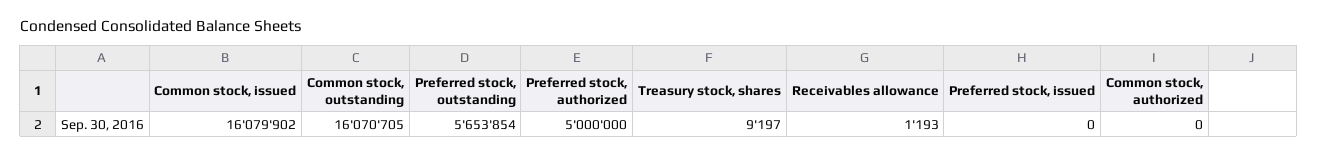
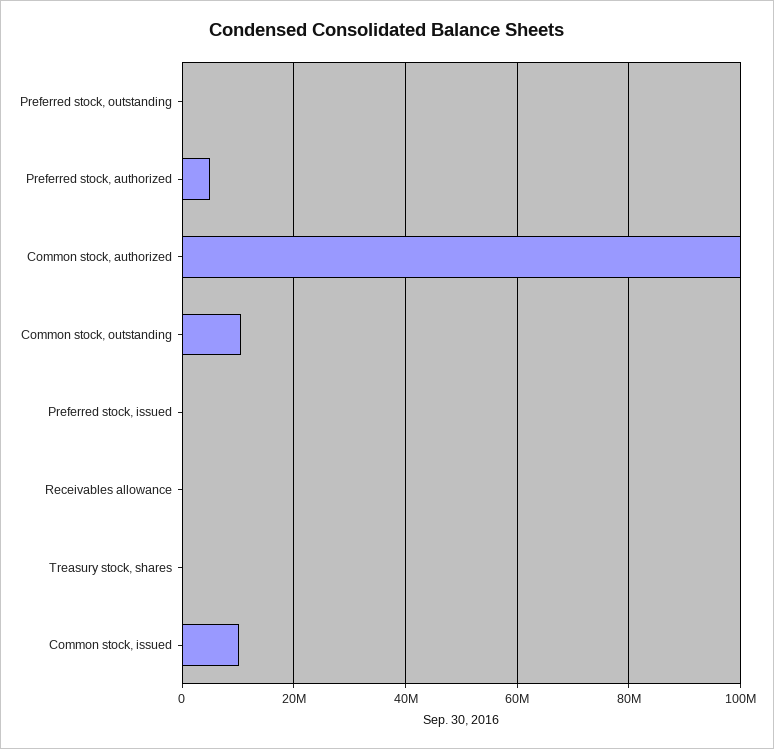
Common stock, issued: 16079902 -> 10000000
Common stock, outstanding: 16070705 -> 10000000
Preferred stock, outstanding: 5653854 -> 0
Common stock, authorized: 0 -> 100000000

